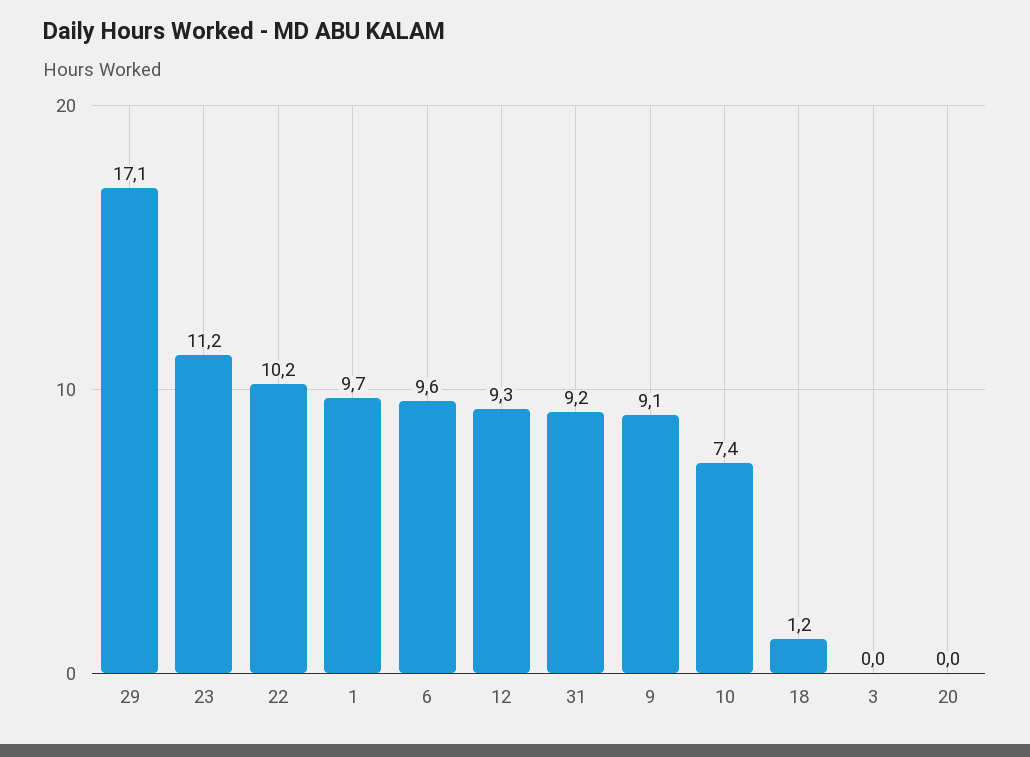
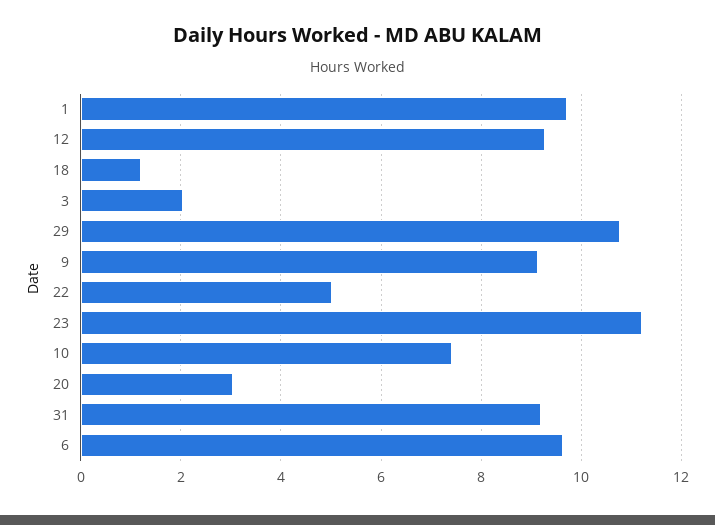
29: 17.1 -> 10.8
22: 10.2 -> 5
3: 0 -> 2
20: 0 -> 3

